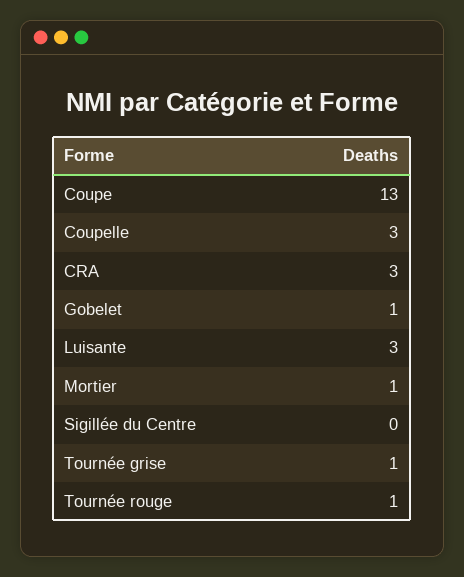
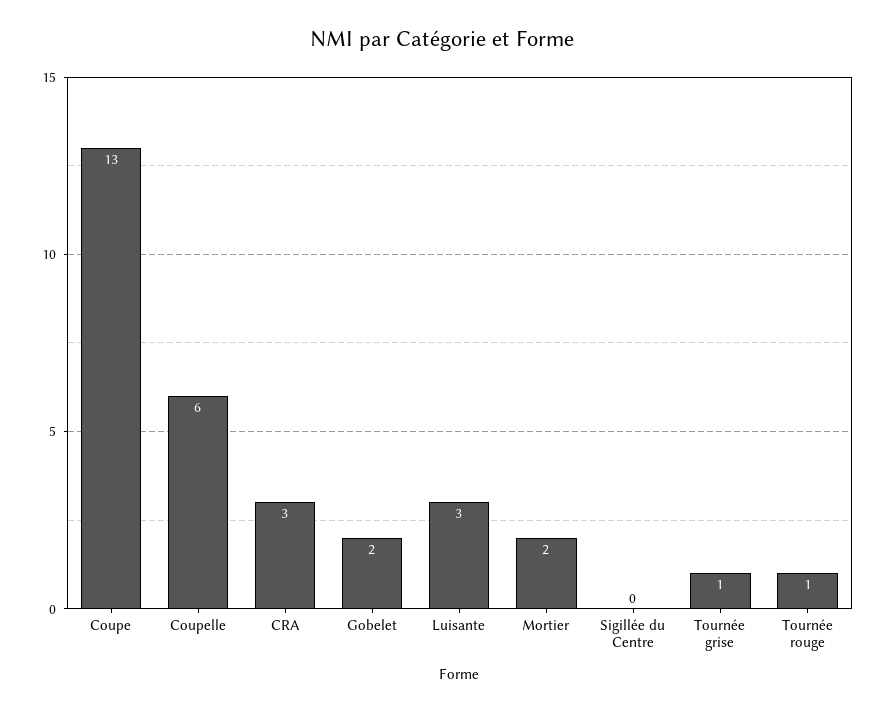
Coupelle: 3 -> 6
Gobelet: 1 -> 2
Mortier: 1 -> 2

